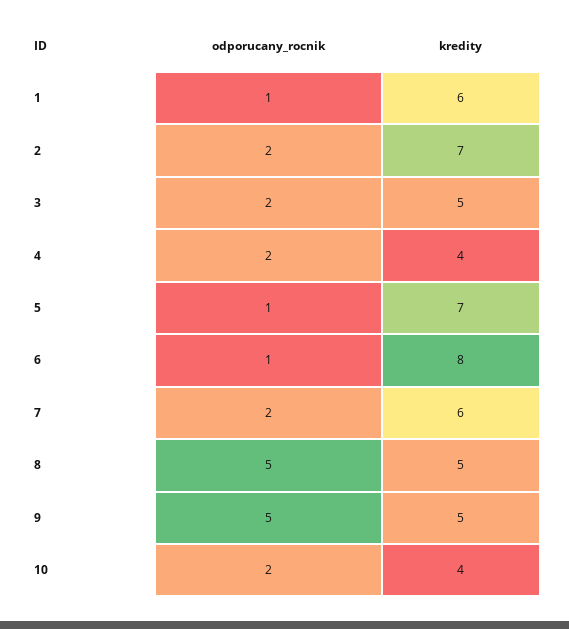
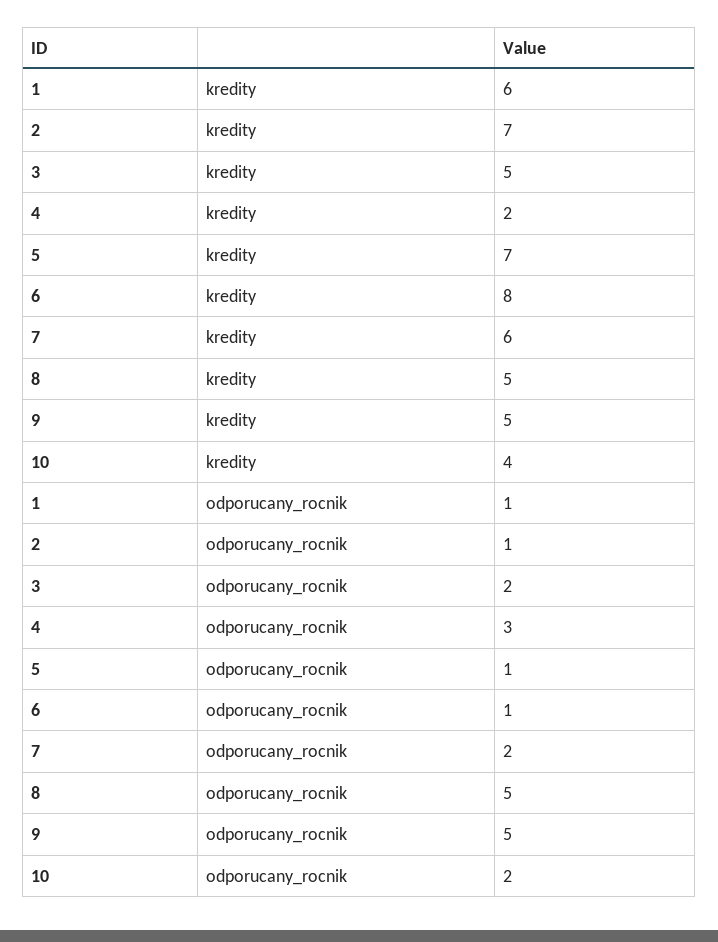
odporucany_rocnik, 2: 2 -> 1
odporucany_rocnik, 4: 2 -> 3
kredity, 4: 4 -> 2

